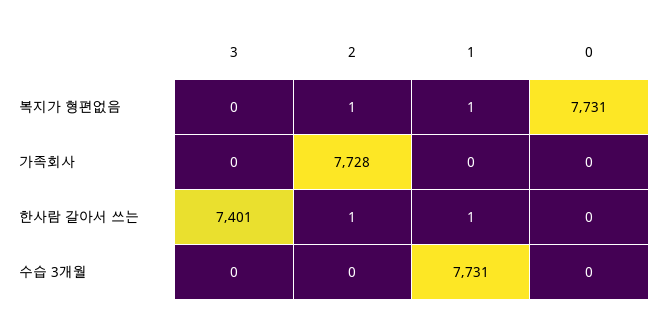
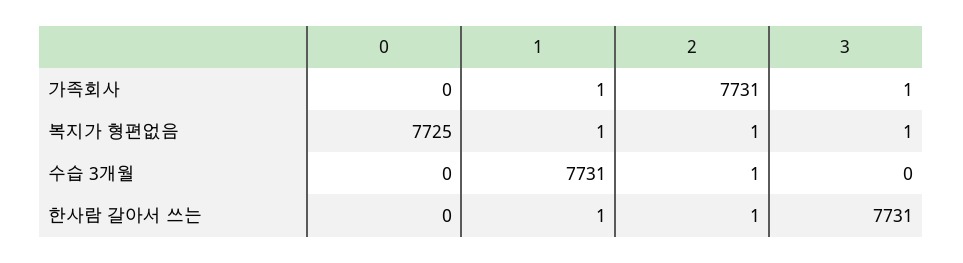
3, 복지가 형편없음: 0 -> 1
0, 복지가 형편없음: 7731 -> 7725
3, 가족회사: 0 -> 1
2, 가족회사: 7728 -> 7731
1, 가족회사: 0 -> 1
3, 한사람 갈아서 쓰는: 7401 -> 7731
2, 수습 3개월: 0 -> 1

